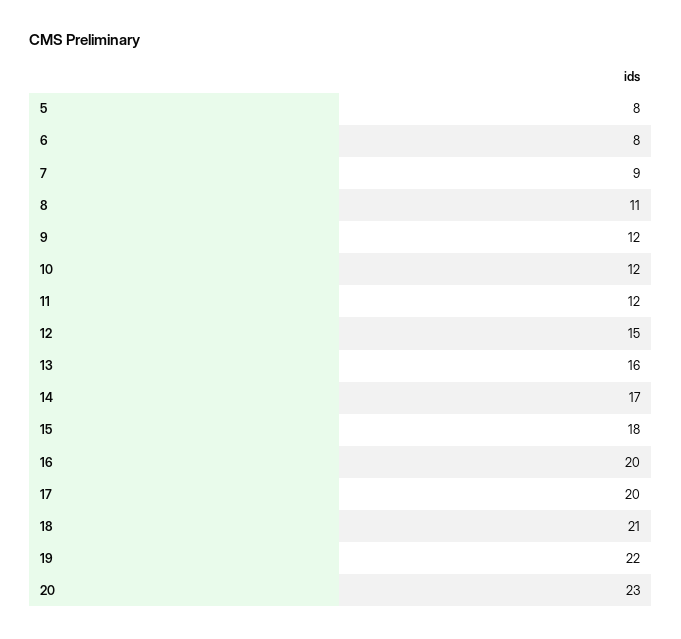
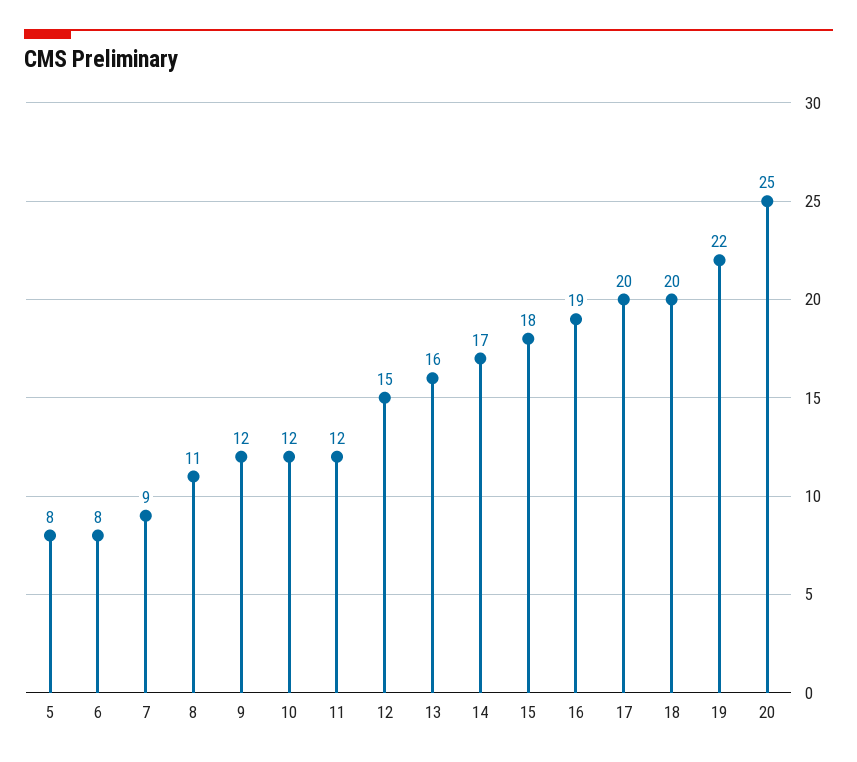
16: 20 -> 19
18: 21 -> 20
20: 23 -> 25

